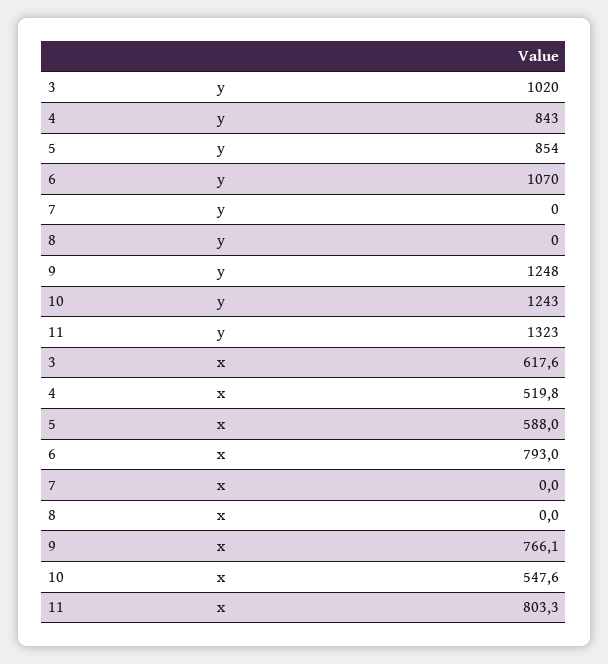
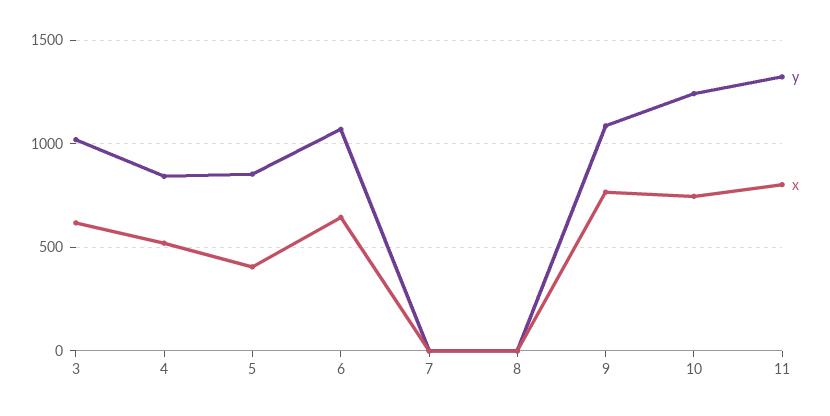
y, 9: 1248 -> 1100
x, 5: 588 -> 400
x, 6: 793 -> 650
x, 10: 547.6 -> 750

